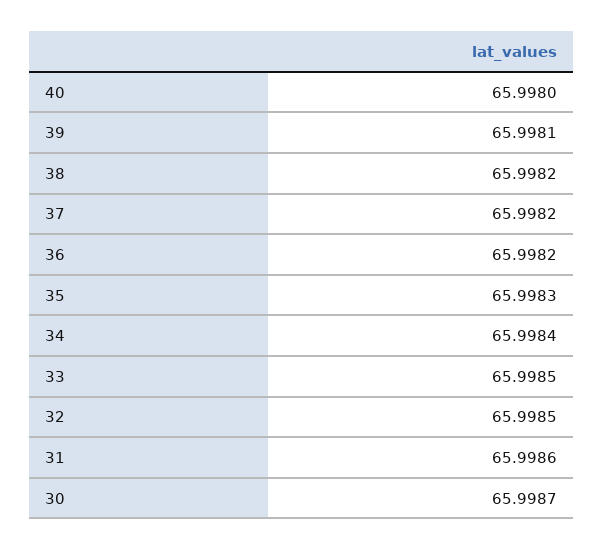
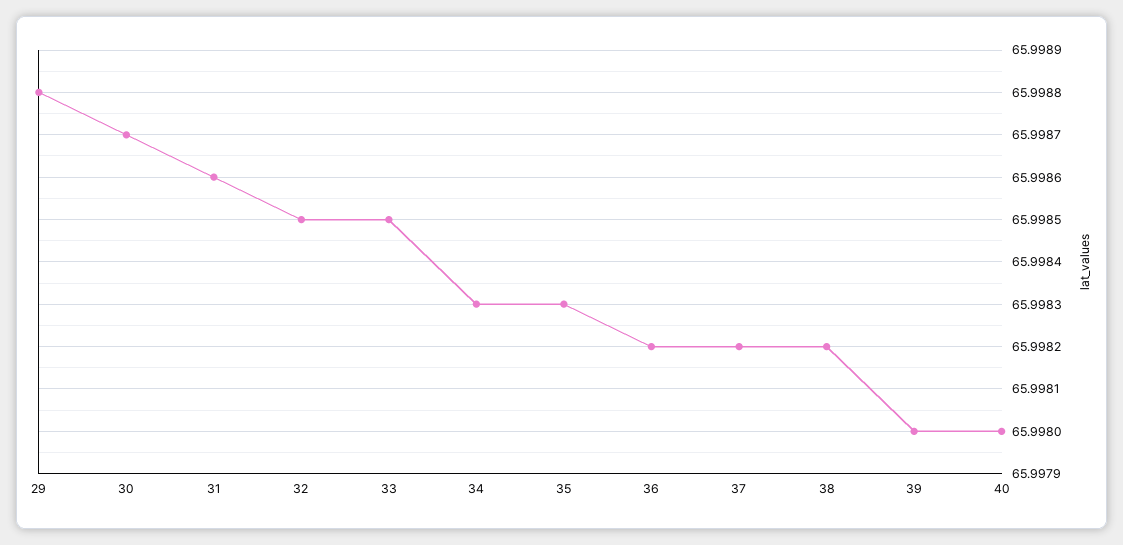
39: 65.9981 -> 65.998
34: 65.9984 -> 65.9983
29: none -> 65.9988

